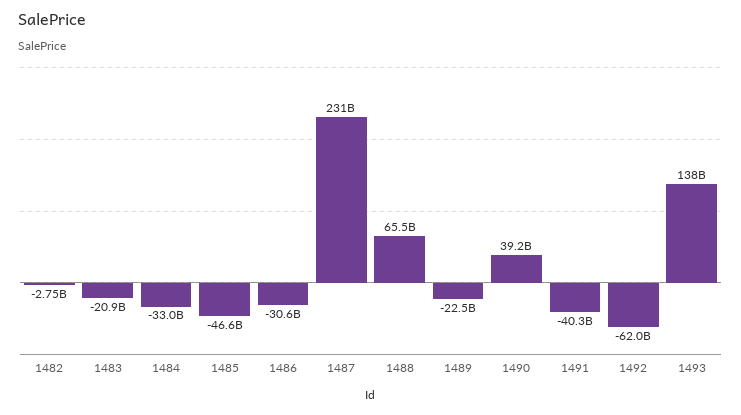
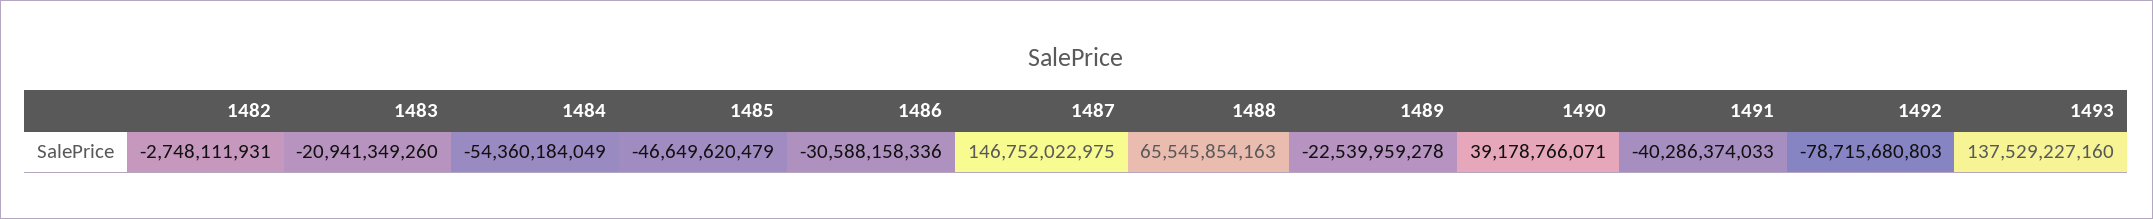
1484: -33000000000 -> -54360184049
1487: 231000000000 -> 146752022975
1492: -62000000000 -> -78715680803

